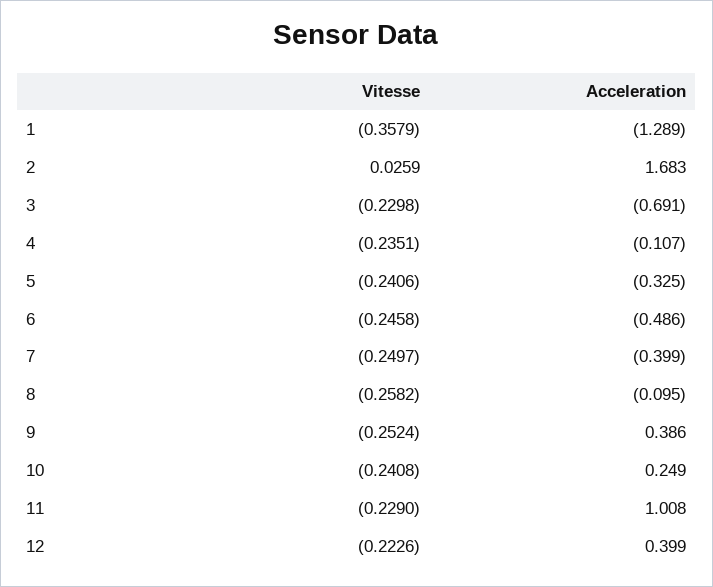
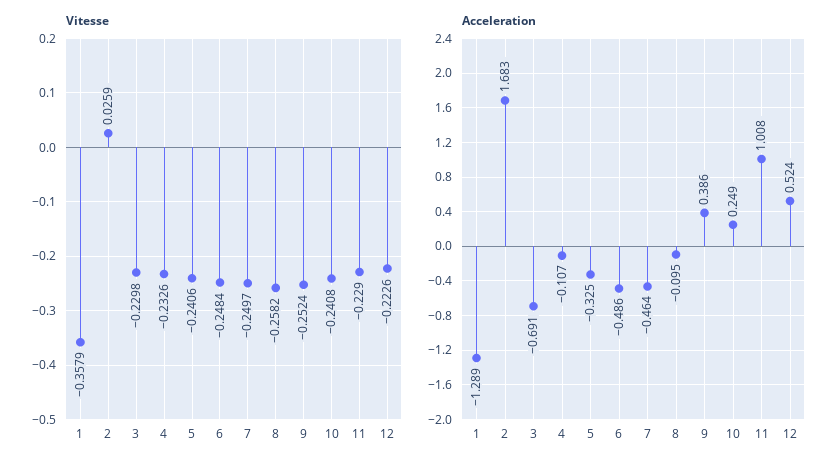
Vitesse, 4: -0.2351 -> -0.2326
Vitesse, 6: -0.2458 -> -0.2484
Acceleration, 7: -0.399 -> -0.464
Acceleration, 12: 0.399 -> 0.524

